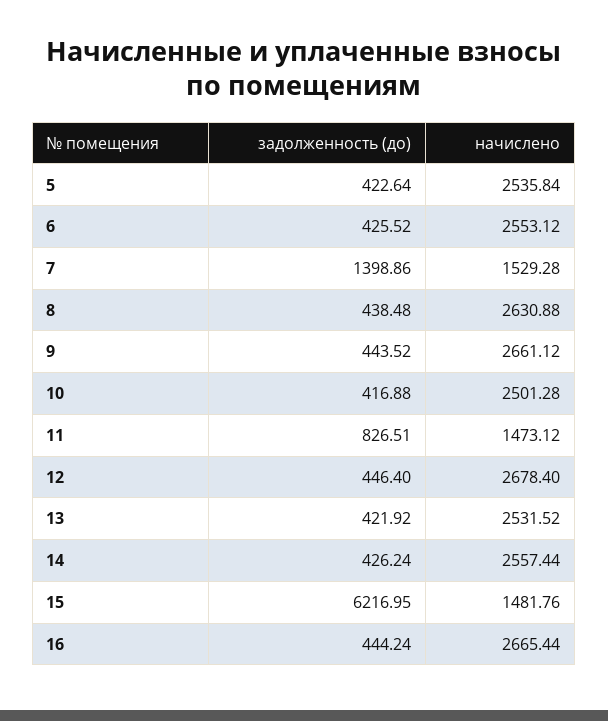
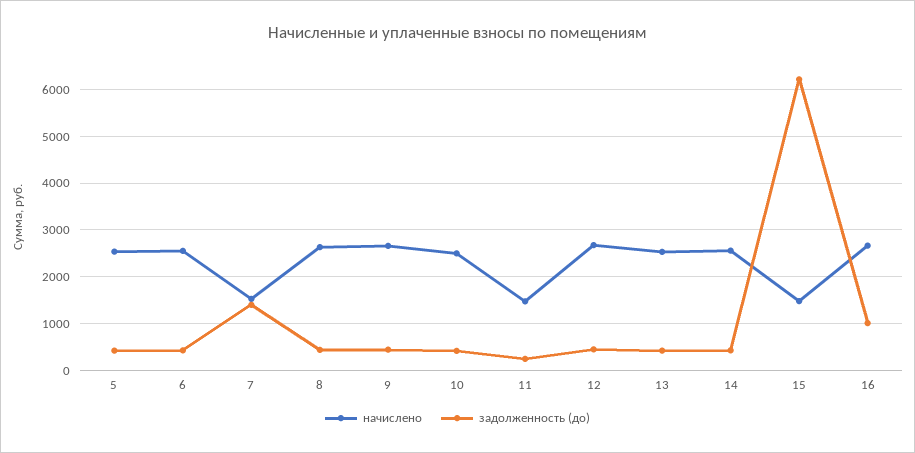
задолженность (до), 11: 826.51 -> 200
задолженность (до), 16: 444.24 -> 1000

